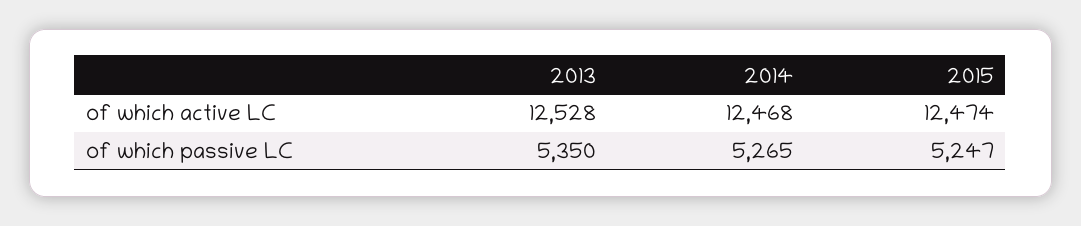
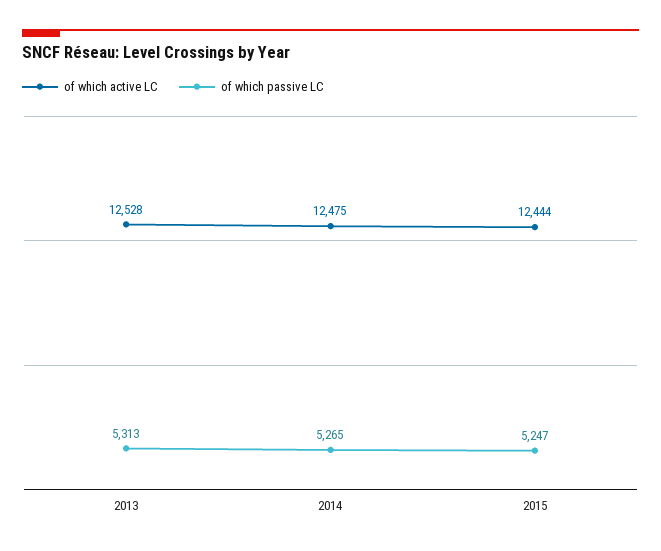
of which active LC, 2014: 12468 -> 12475
of which active LC, 2015: 12474 -> 12444
of which passive LC, 2013: 5350 -> 5313

